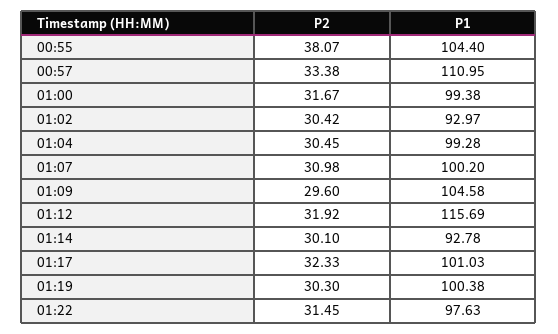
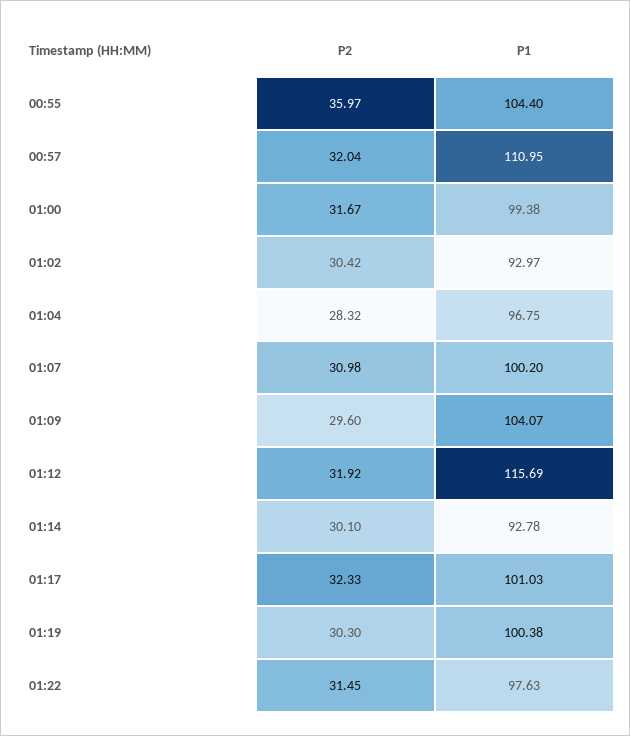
P2, 00:55: 38.07 -> 35.97
P2, 00:57: 33.38 -> 32.04
P2, 01:04: 30.45 -> 28.32
P1, 01:04: 99.28 -> 96.75
P1, 01:09: 104.58 -> 104.07

